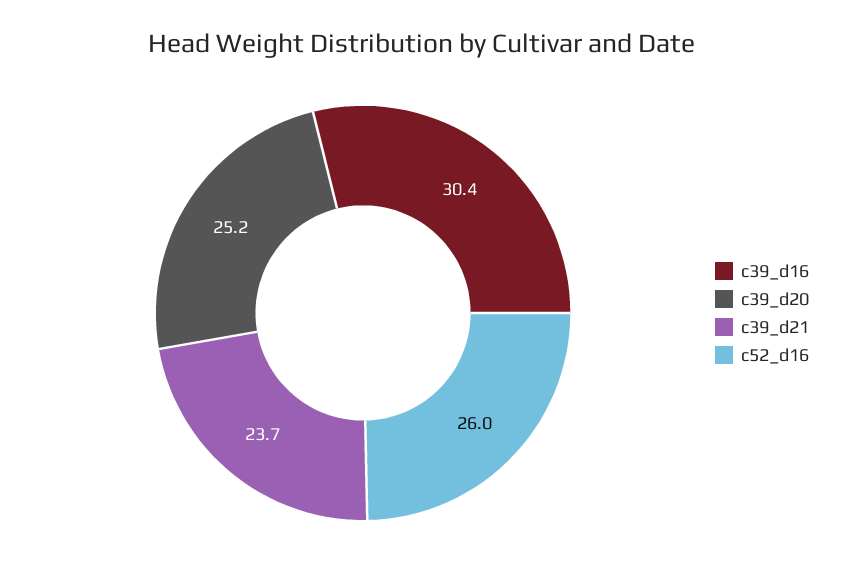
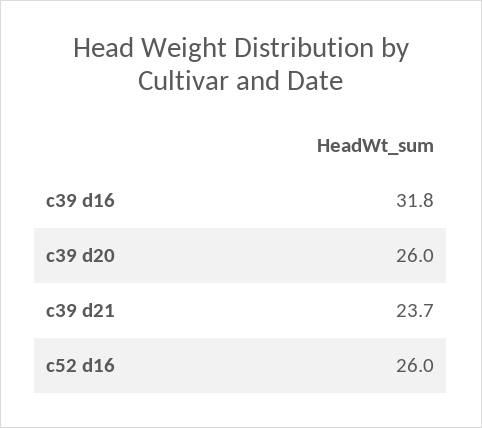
c39_d16: 30.4 -> 31.8
c39_d20: 25.2 -> 26

